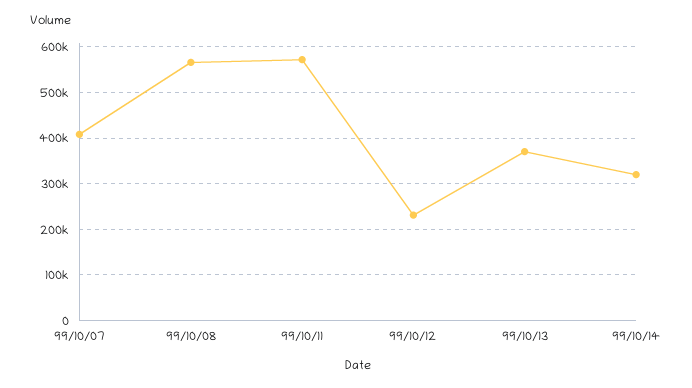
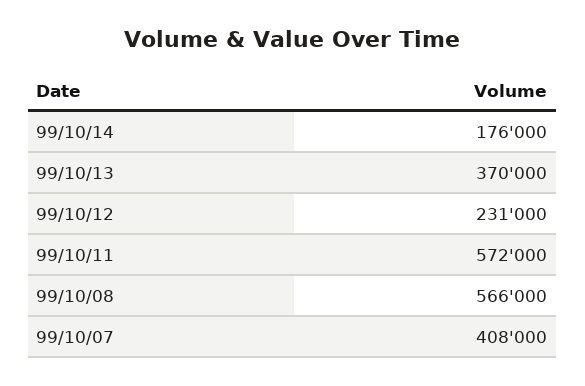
99/10/14: 320000 -> 176000

